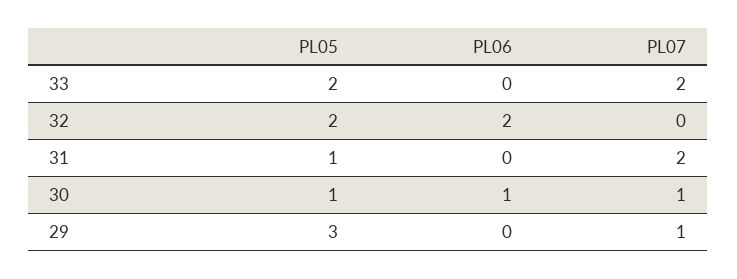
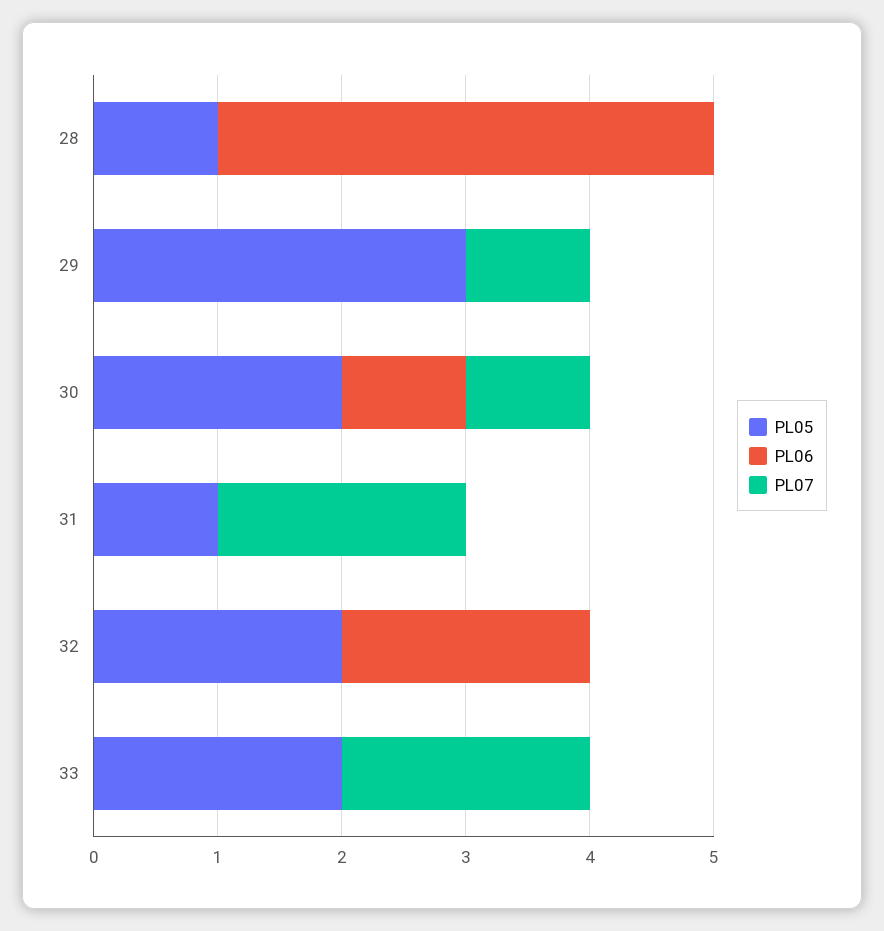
PL05, 30: 1 -> 2
PL05, 28: none -> 1
PL06, 28: none -> 4
PL07, 28: none -> 0

